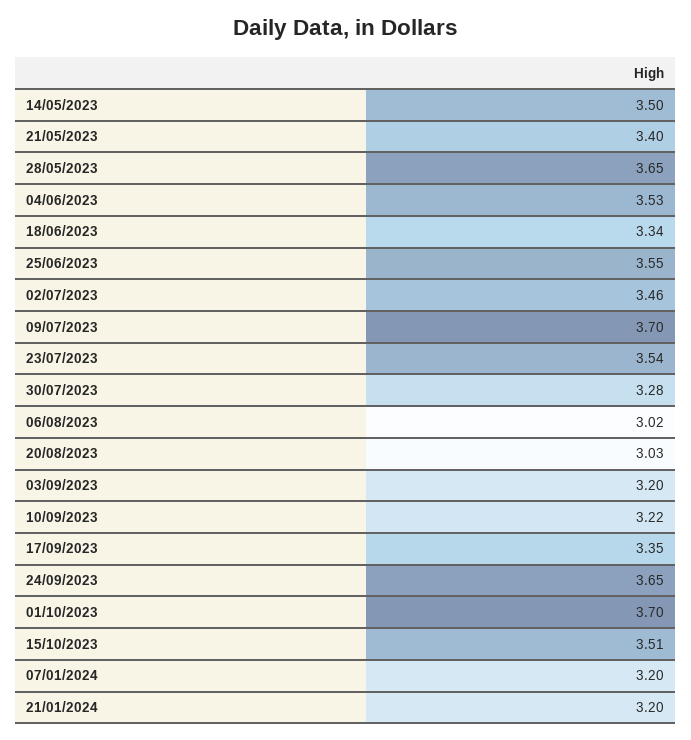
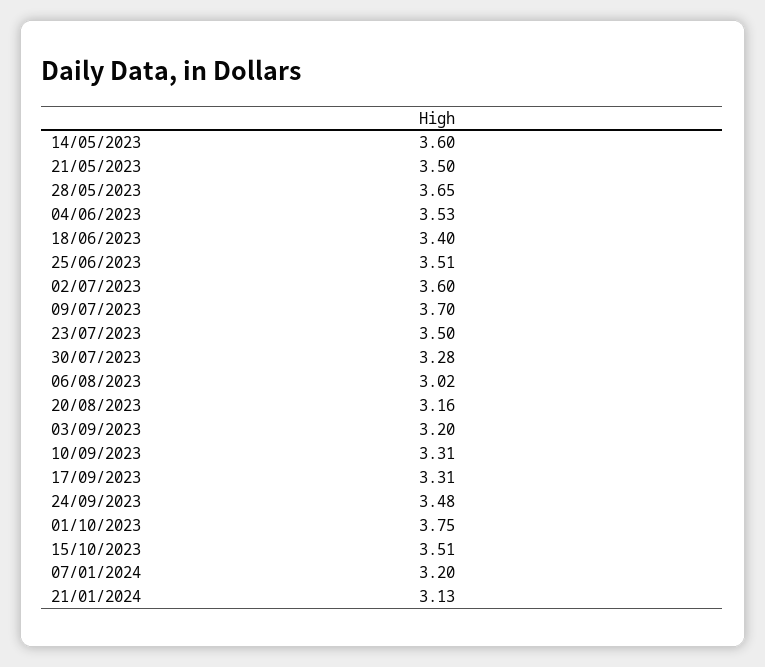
14/05/2023: 3.5 -> 3.6
21/05/2023: 3.4 -> 3.5
18/06/2023: 3.34 -> 3.4
25/06/2023: 3.55 -> 3.51
02/07/2023: 3.46 -> 3.6
23/07/2023: 3.54 -> 3.5
20/08/2023: 3.03 -> 3.16
10/09/2023: 3.22 -> 3.31
17/09/2023: 3.35 -> 3.31
24/09/2023: 3.65 -> 3.48
01/10/2023: 3.7 -> 3.75
21/01/2024: 3.2 -> 3.13

